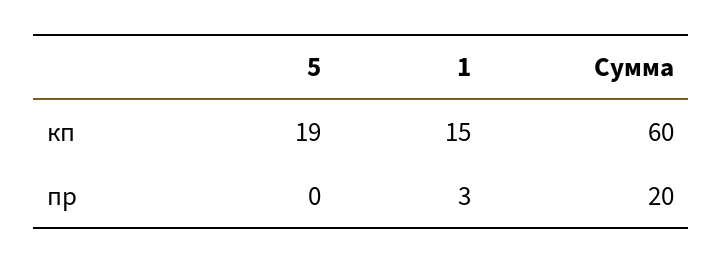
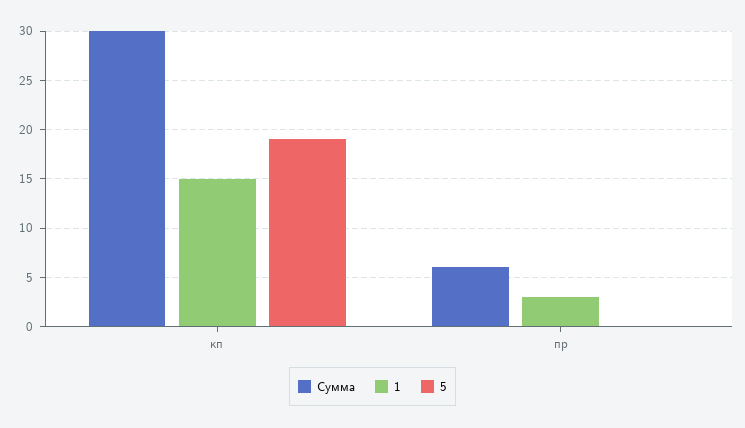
Сумма, кп: 60 -> 30
Сумма, пр: 20 -> 6

